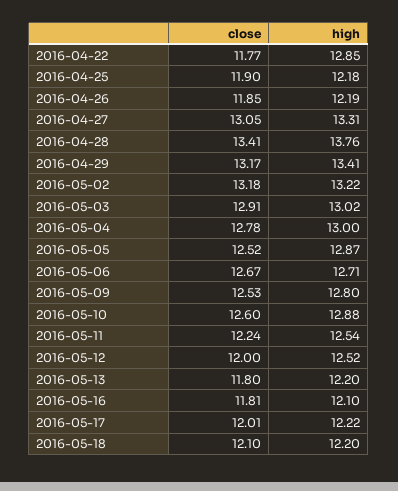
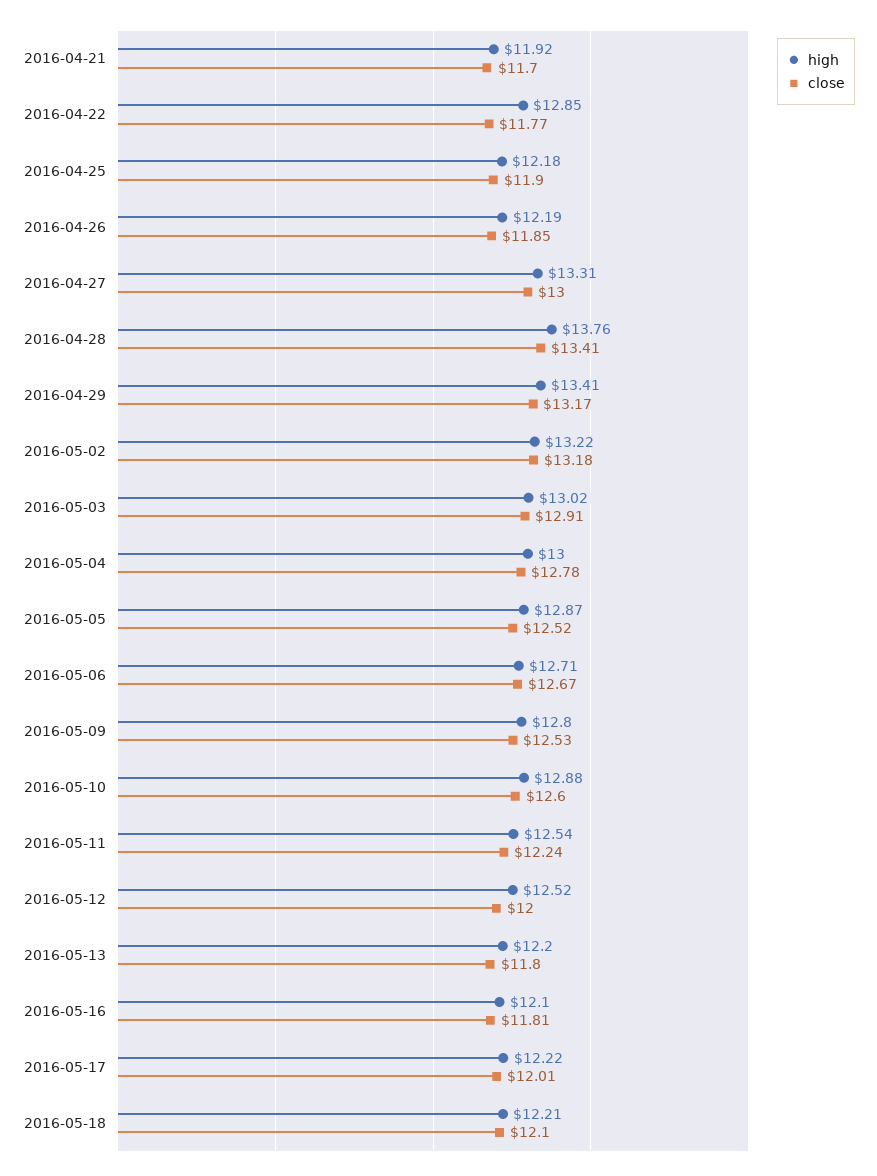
close, 2016-04-27: 13.05 -> 13
high, 2016-05-18: 12.2 -> 12.21
high, 2016-04-21: none -> 11.92
close, 2016-04-21: none -> 11.7

